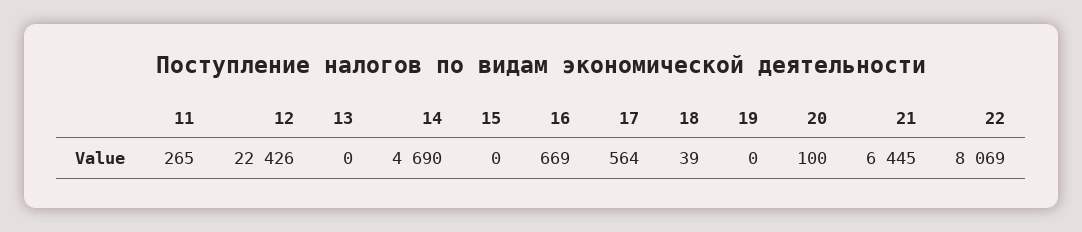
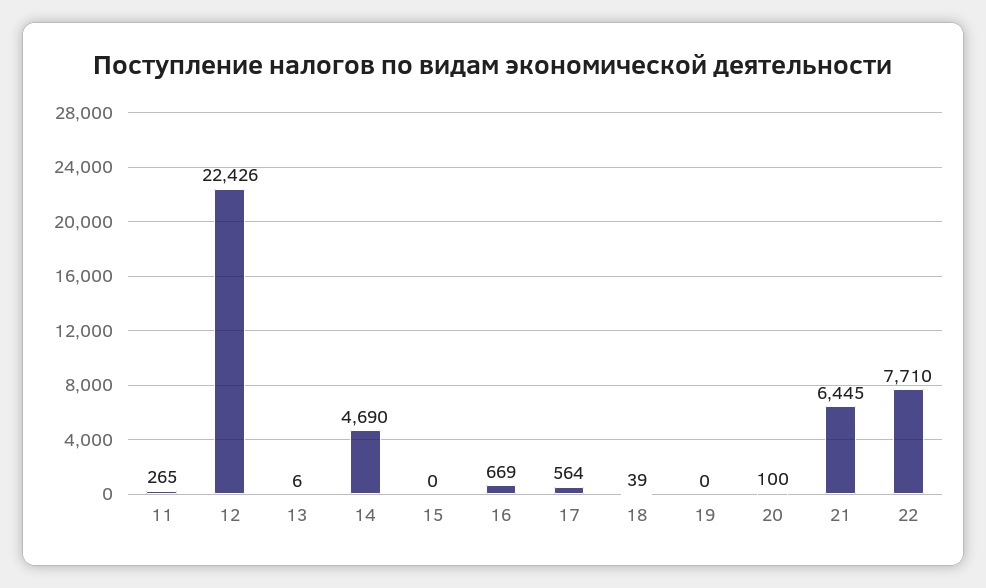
13: 0 -> 6
22: 8069 -> 7710

